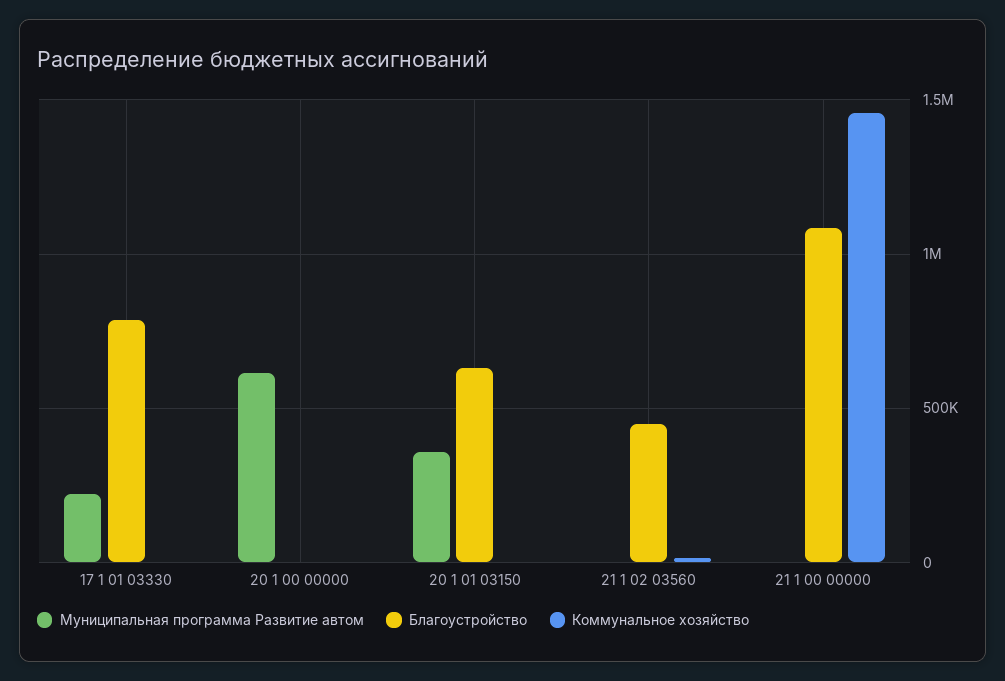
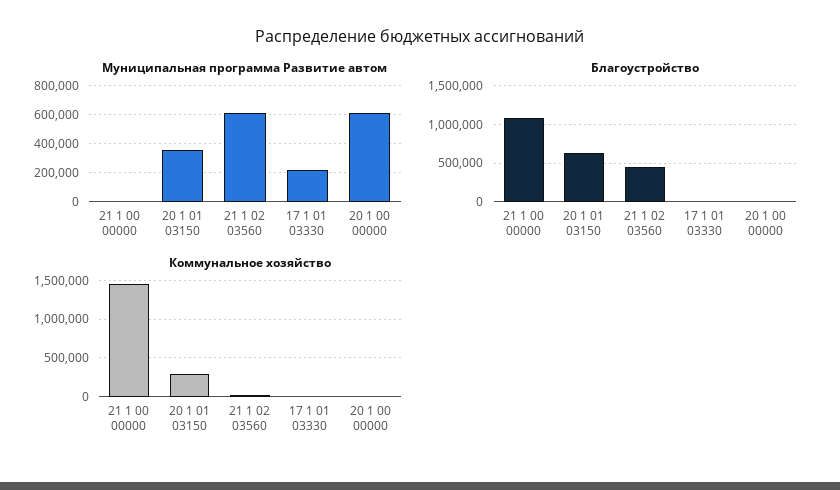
Благоустройство, 17 1 01 03330: 800000 -> 0
Коммунальное хозяйство, 20 1 01 03150: 0 -> 300000
Муниципальная программа Развитие автом, 21 1 02 03560: 0 -> 600000

